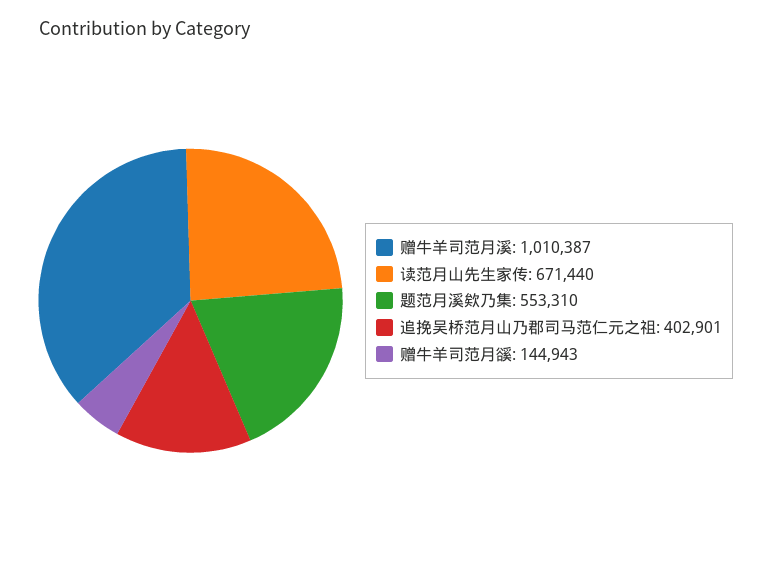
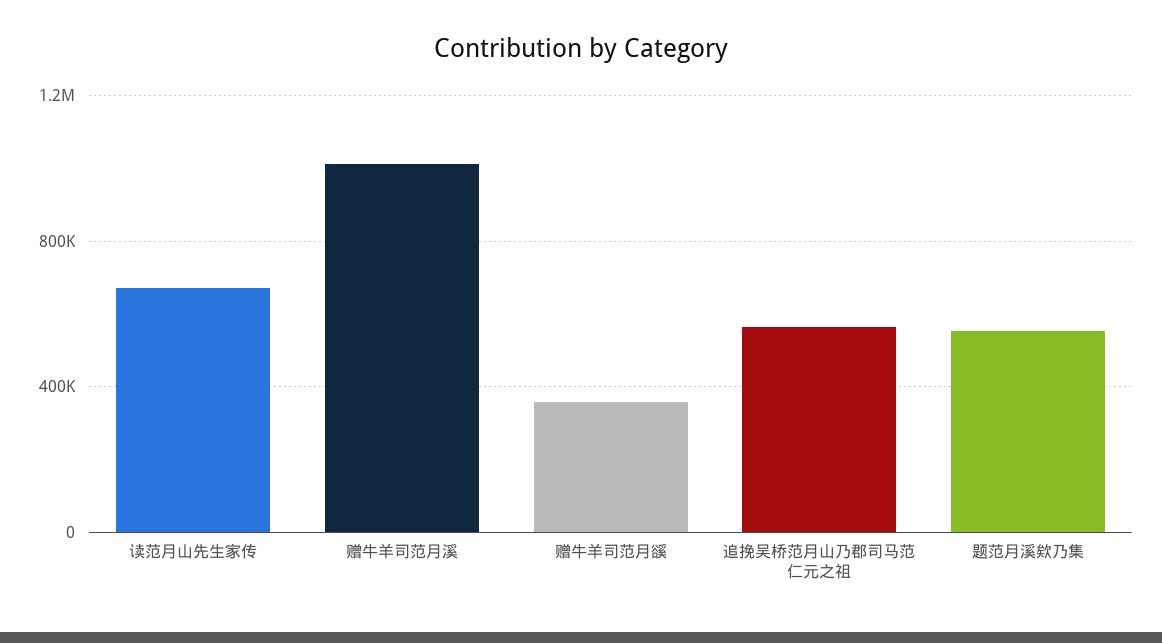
追挽吴桥范月山乃郡司马范仁元之祖: 402901 -> 550000
赠牛羊司范月豀: 144943 -> 350000

